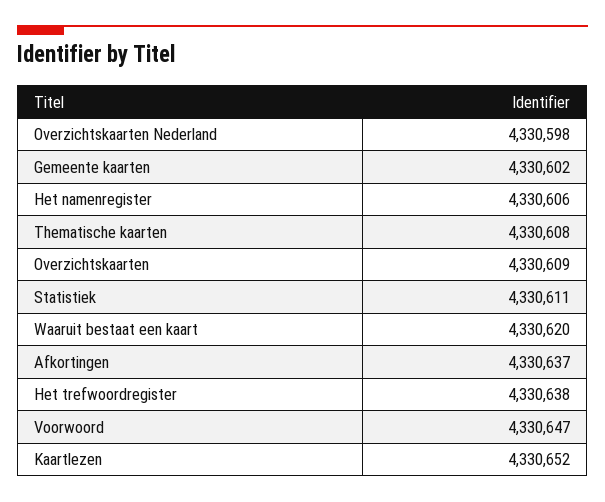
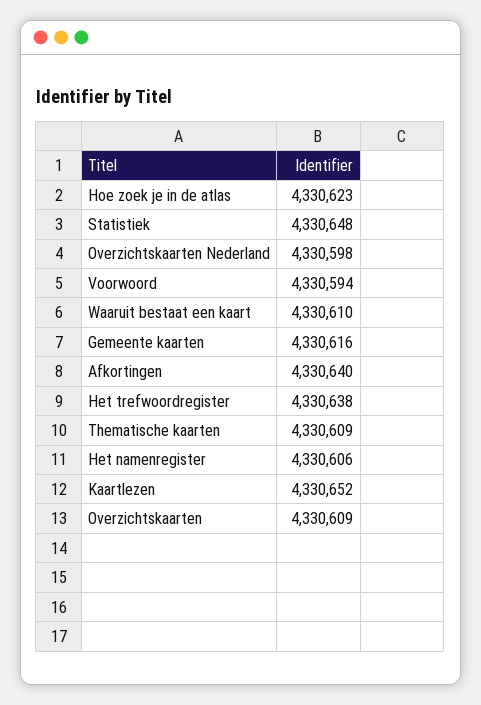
Gemeente kaarten: 4330602 -> 4330616
Thematische kaarten: 4330608 -> 4330609
Statistiek: 4330611 -> 4330648
Waaruit bestaat een kaart: 4330620 -> 4330610
Afkortingen: 4330637 -> 4330640
Voorwoord: 4330647 -> 4330594
Hoe zoek je in de atlas: none -> 4330623

